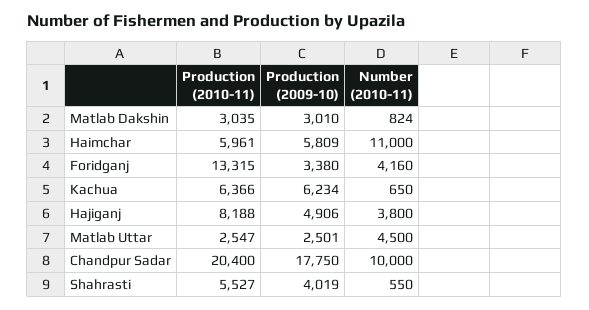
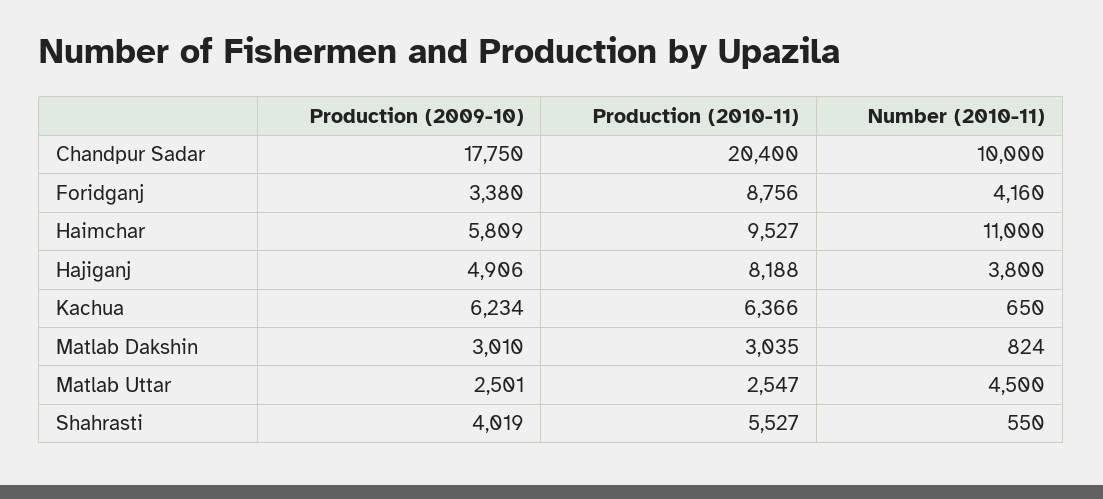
Production (2010-11), Haimchar: 5961 -> 9527
Production (2010-11), Foridganj: 13315 -> 8756

